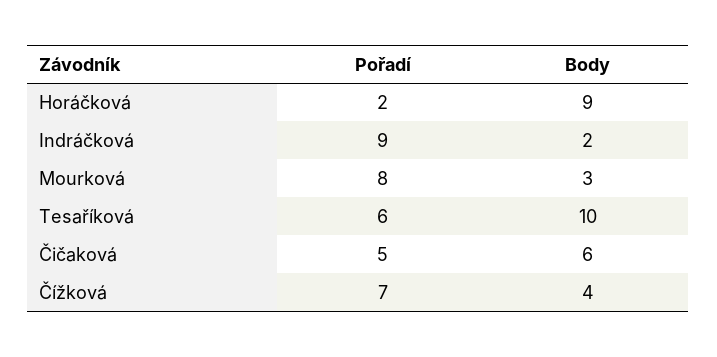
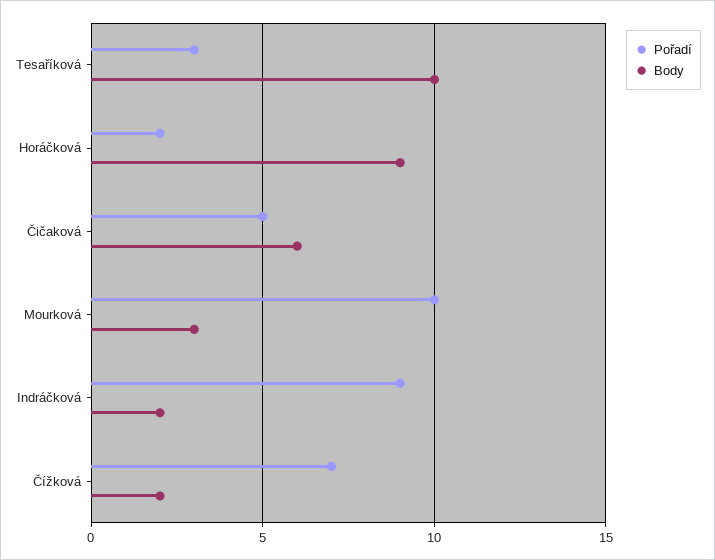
Pořadí, Mourková: 8 -> 10
Pořadí, Tesaříková: 6 -> 3
Body, Čížková: 4 -> 2

